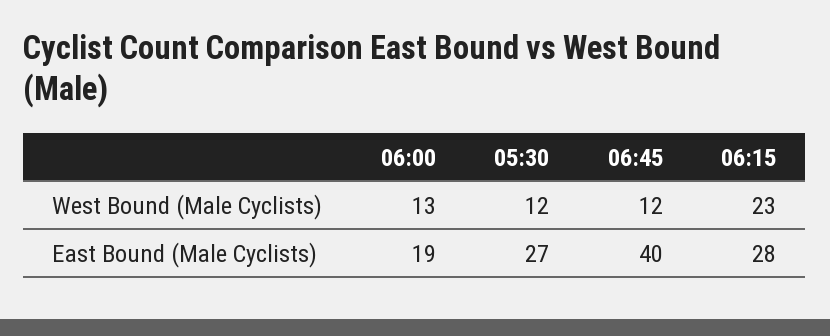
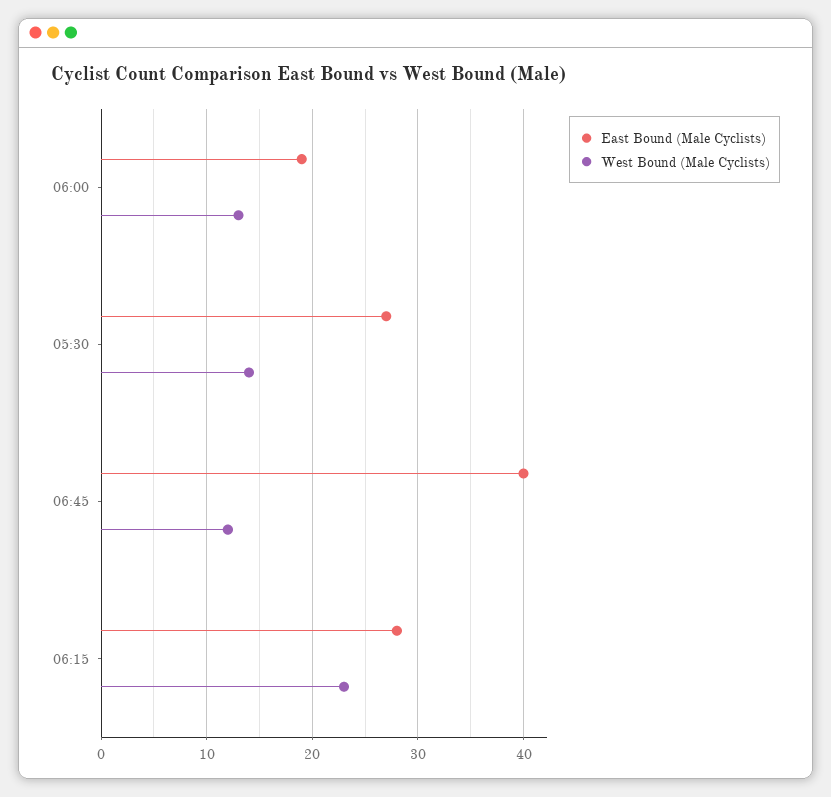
West Bound (Male Cyclists), 05:30: 12 -> 14

